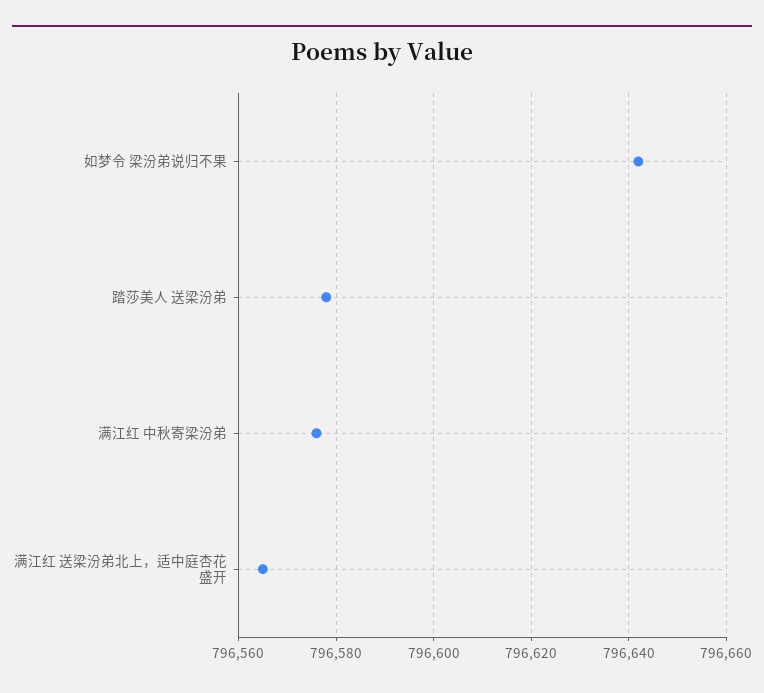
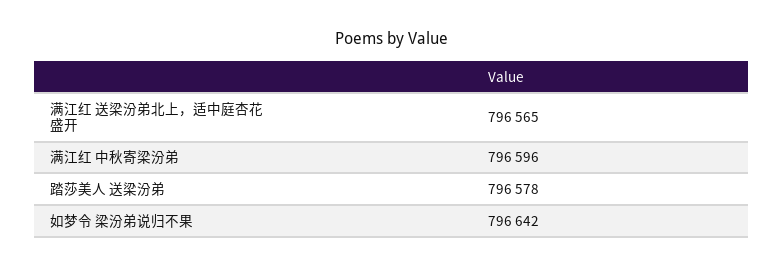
满江红 中秋寄梁汾弟: 796575 -> 796596

